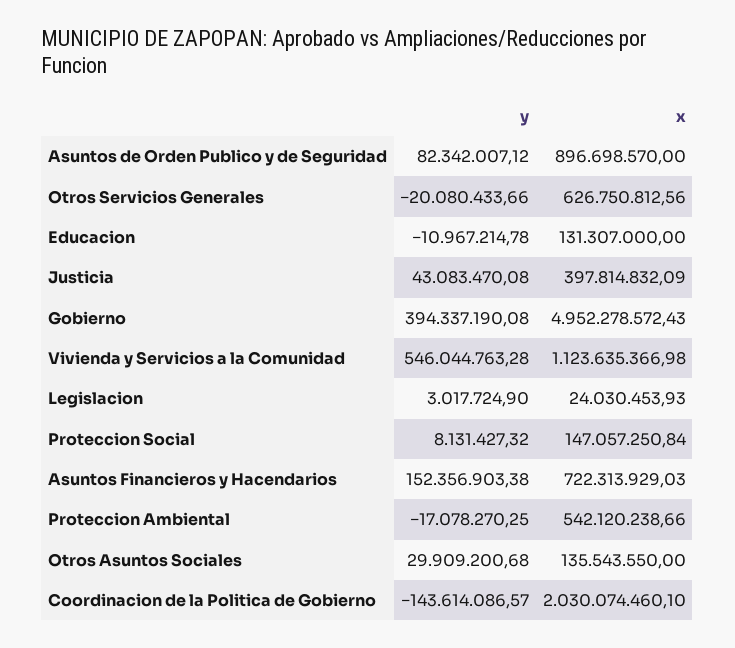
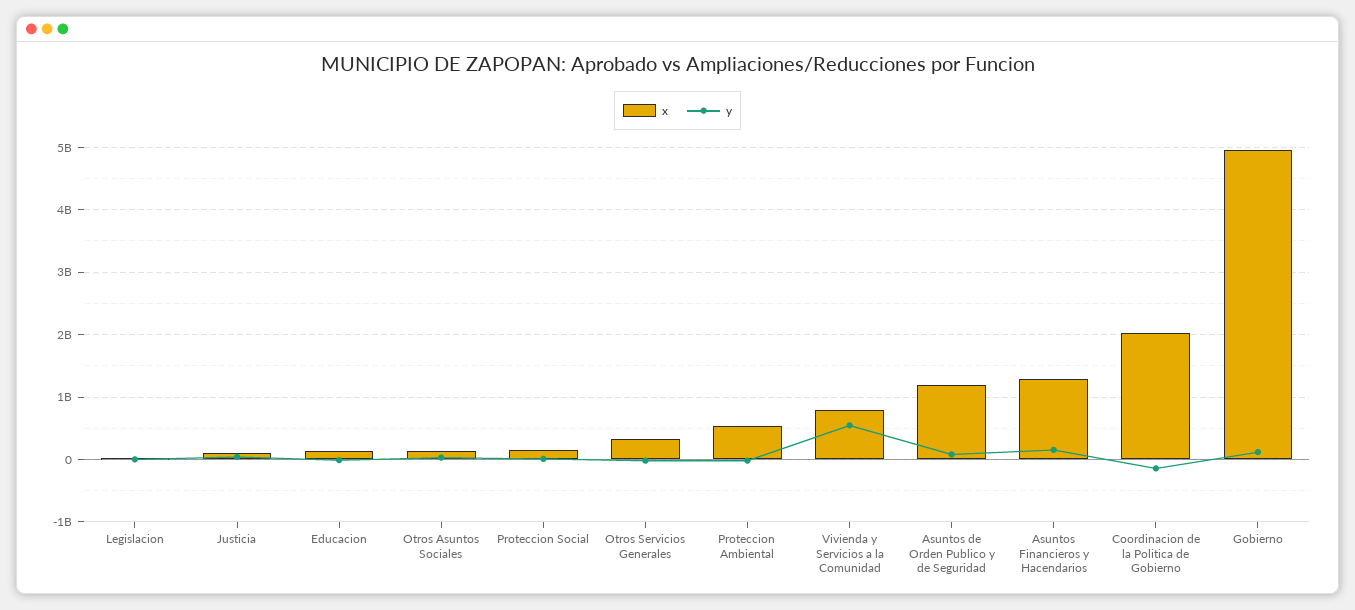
x, Asuntos de Orden Publico y de Seguridad: 896698570 -> 1200000000
x, Otros Servicios Generales: 626750812.56 -> 300000000
x, Justicia: 397814832.09 -> 100000000
y, Gobierno: 394337190.08 -> 100000000
x, Vivienda y Servicios a la Comunidad: 1123635366.98 -> 800000000
x, Asuntos Financieros y Hacendarios: 722313929.03 -> 1300000000

